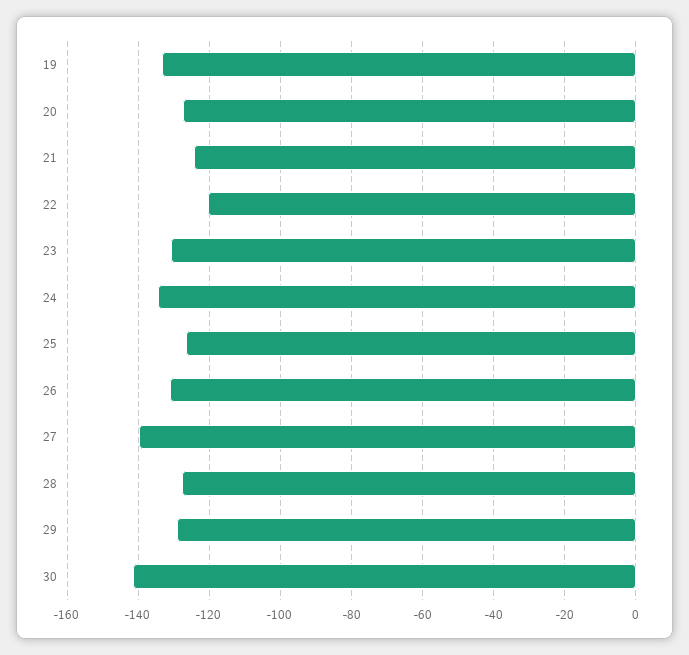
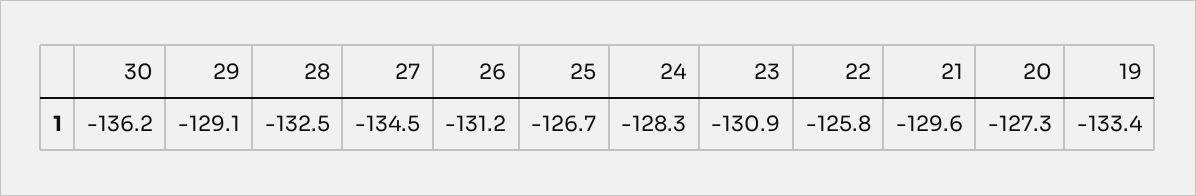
21: -124 -> -129.6
22: -120 -> -125.8
24: -134 -> -128.3
27: -140 -> -134.5
28: -128 -> -132.5
30: -142 -> -136.2

